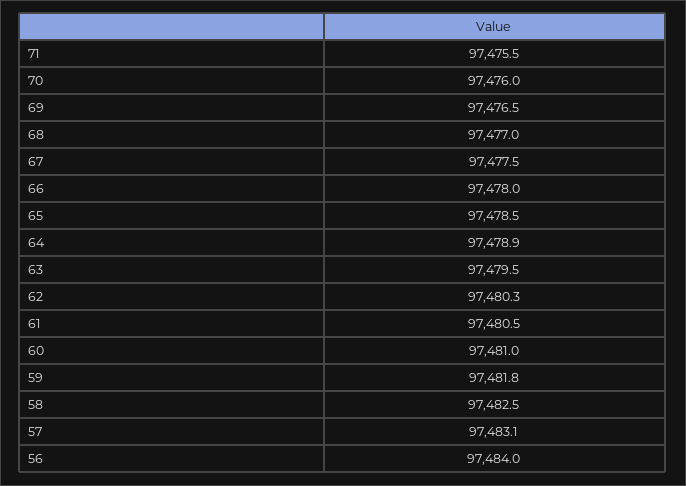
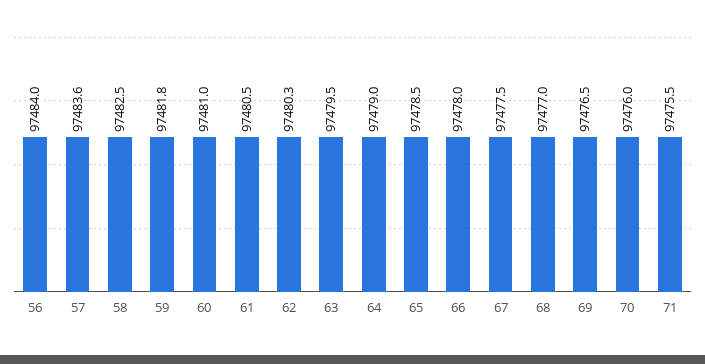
64: 97478.9 -> 97479
57: 97483.1 -> 97483.6

